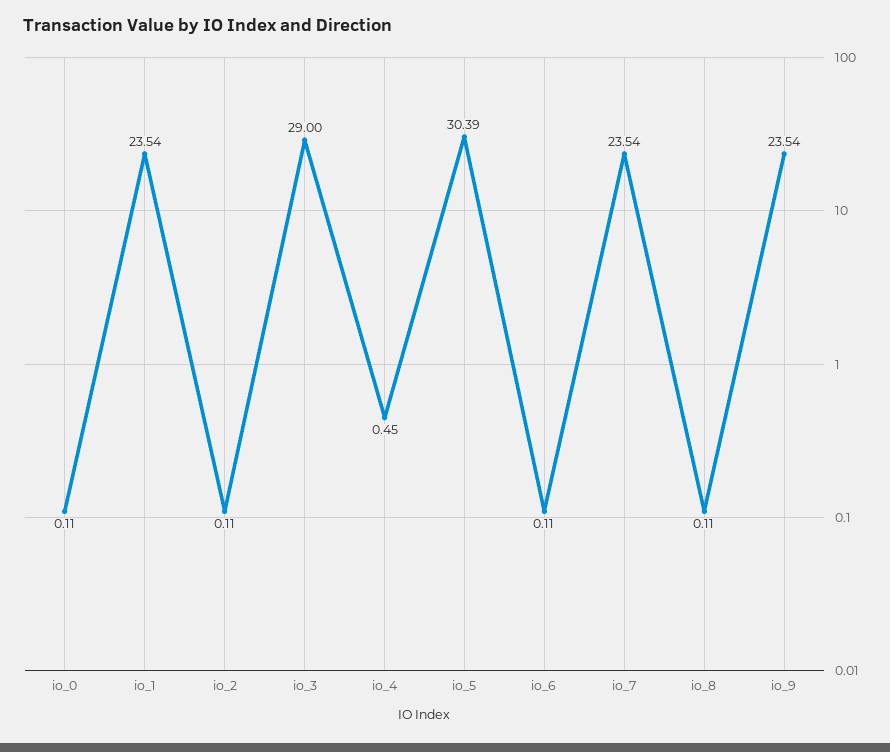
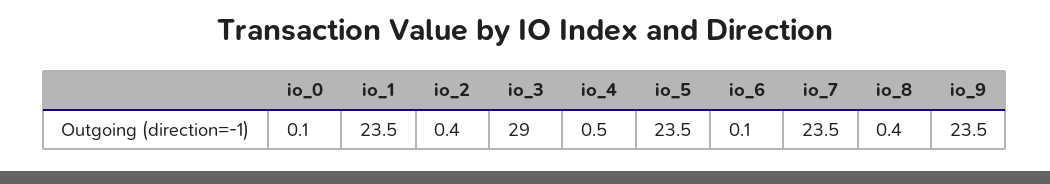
io_2: 0.11 -> 0.4
io_5: 30.39 -> 23.5
io_8: 0.11 -> 0.4

